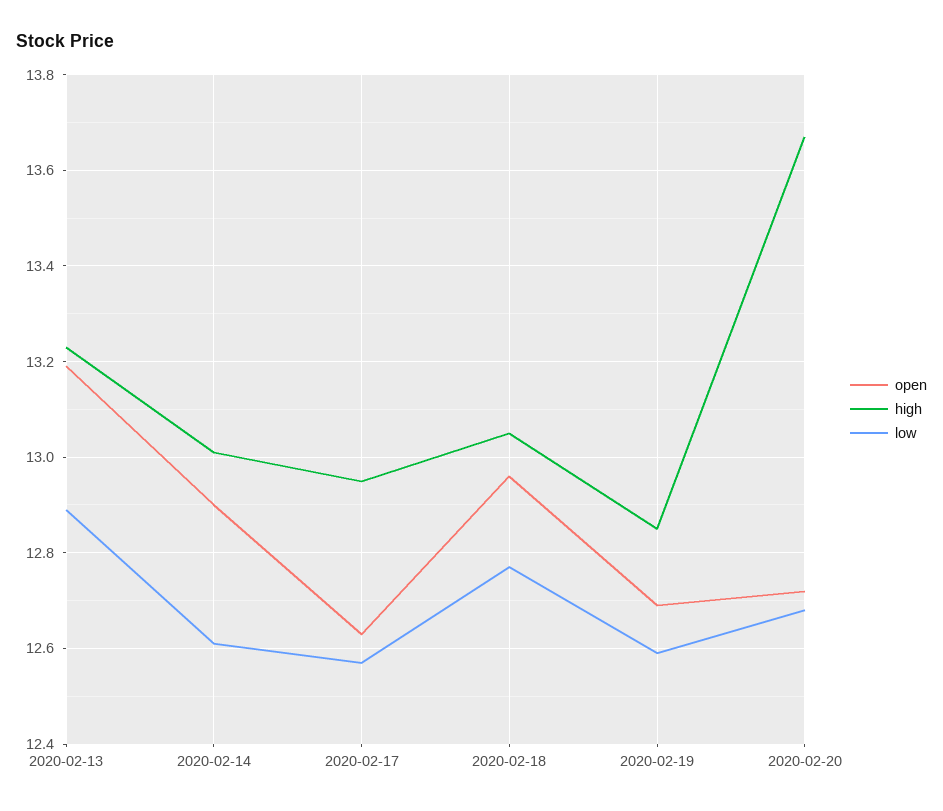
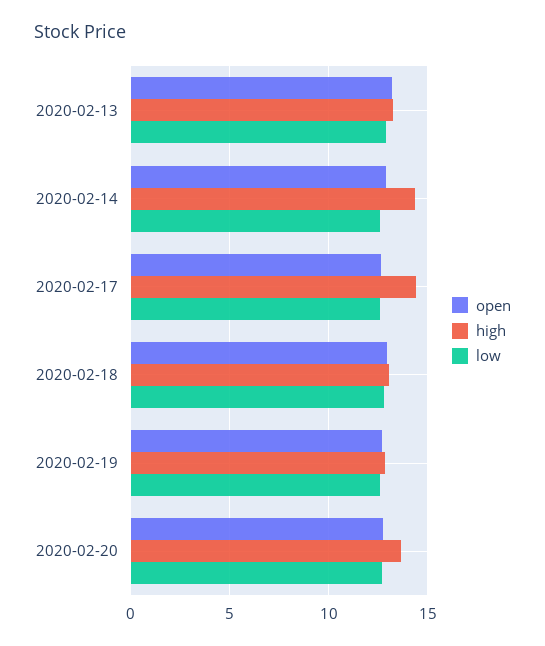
high, 2020-02-14: 13 -> 14.5
high, 2020-02-17: 12.95 -> 14.5

